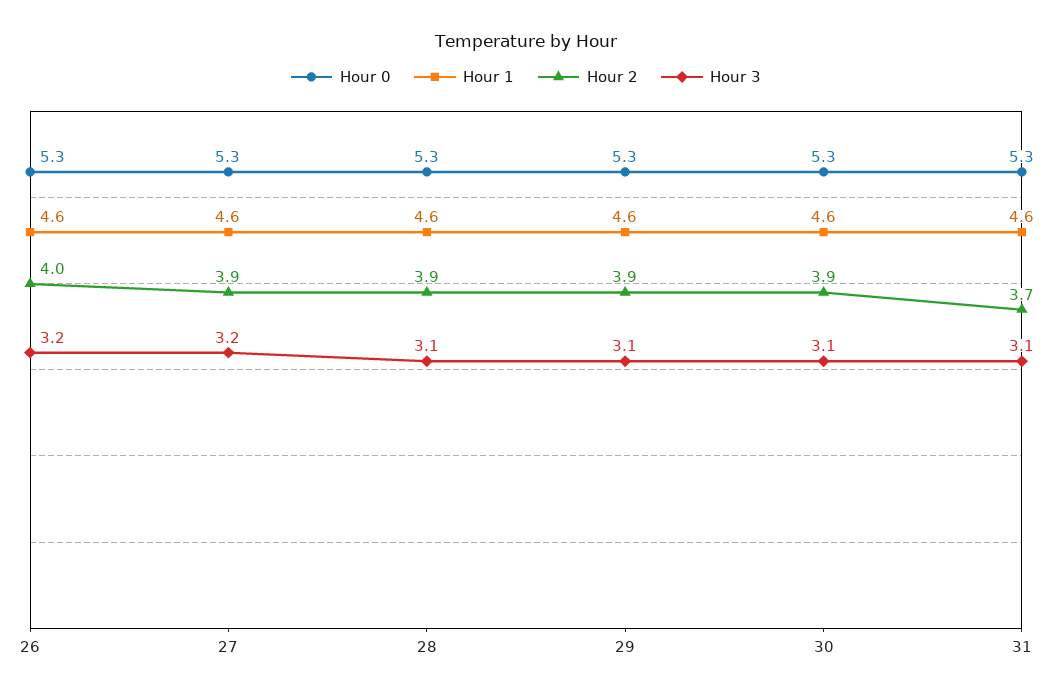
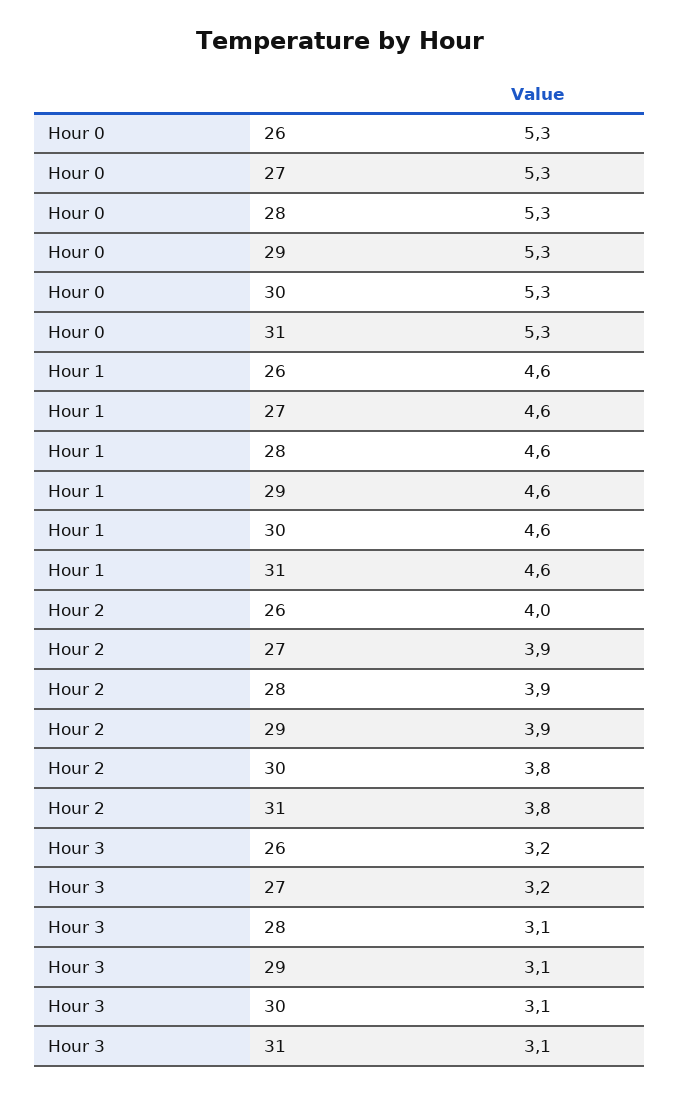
Hour 2, 30: 3.9 -> 3.8
Hour 2, 31: 3.7 -> 3.8

